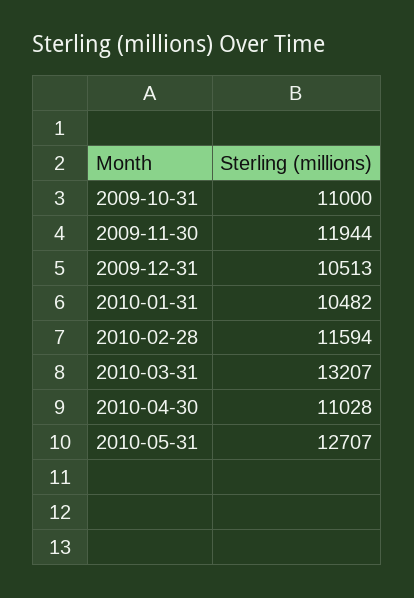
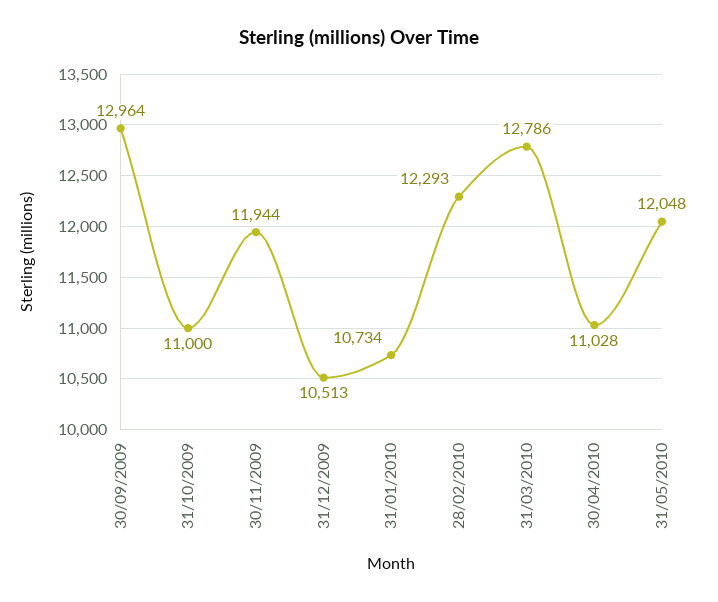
2010-01-31: 10482 -> 10734
2010-02-28: 11594 -> 12293
2010-03-31: 13207 -> 12786
2010-05-31: 12707 -> 12048
30/09/2009: none -> 12964

